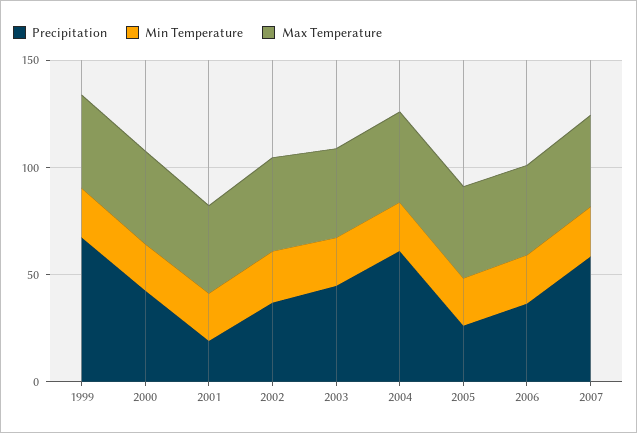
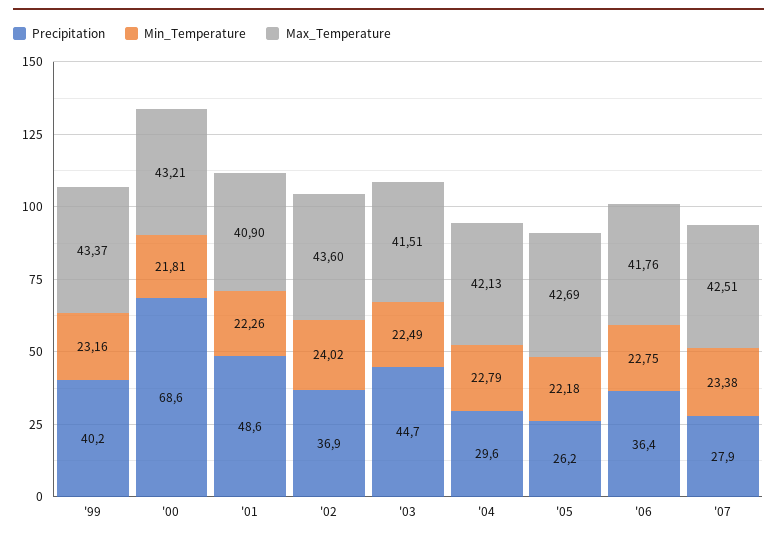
Precipitation, 1999: 70 -> 40.2
Precipitation, 2000: 40 -> 68.6
Precipitation, 2001: 20 -> 48.6
Precipitation, 2004: 60 -> 29.6
Precipitation, 2007: 60 -> 27.9

